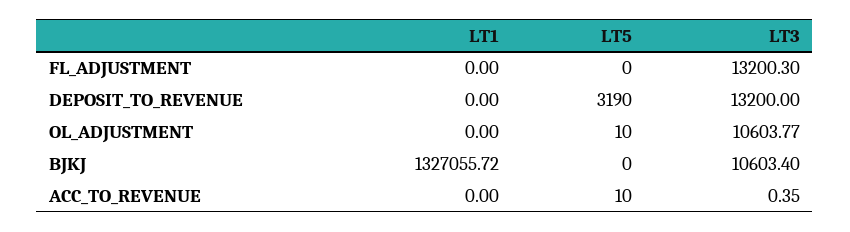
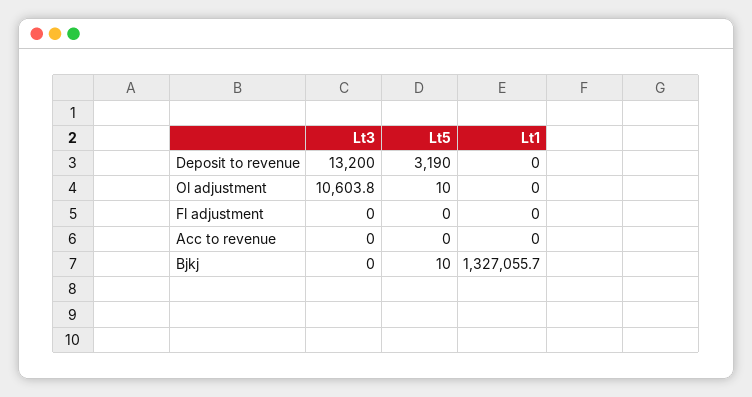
LT3, FL_ADJUSTMENT: 13200.3 -> 0
LT5, BJKJ: 0 -> 10
LT3, BJKJ: 10603.4 -> 0
LT5, ACC_TO_REVENUE: 10 -> 0
LT3, ACC_TO_REVENUE: 0.35 -> 0

